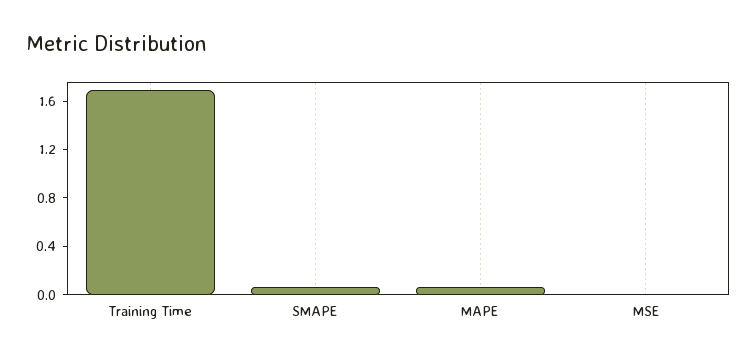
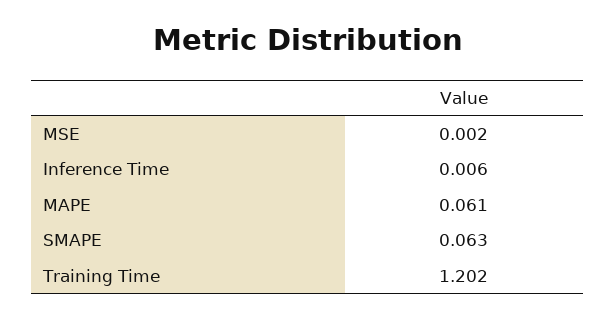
Training Time: 1.7 -> 1.202
Inference Time: none -> 0.006

